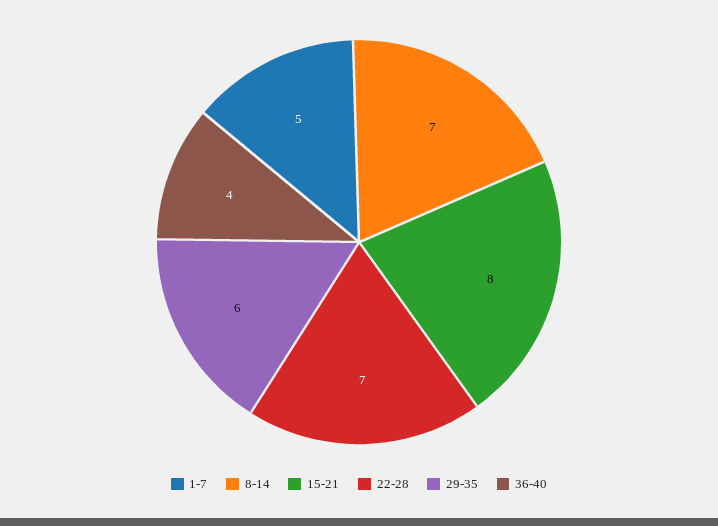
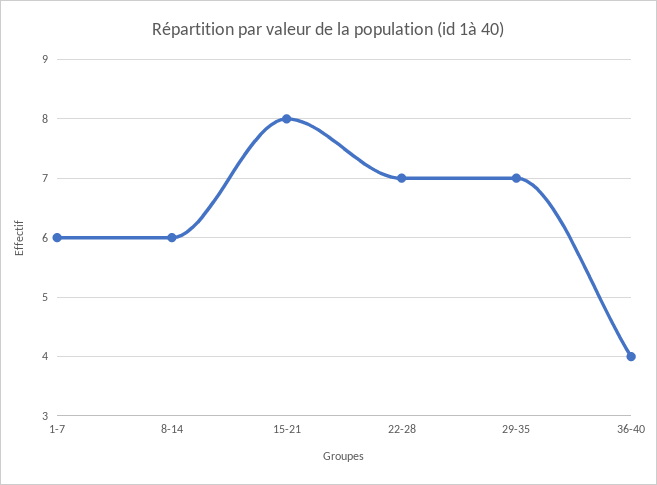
1-7: 5 -> 6
8-14: 7 -> 6
29-35: 6 -> 7

